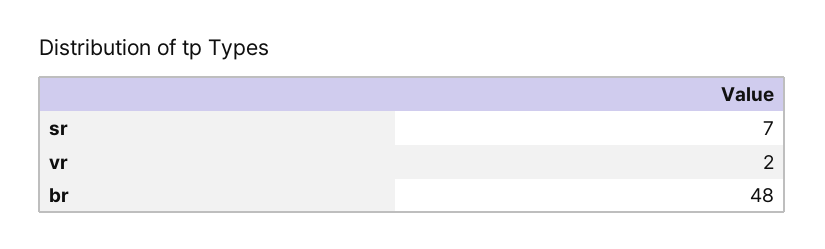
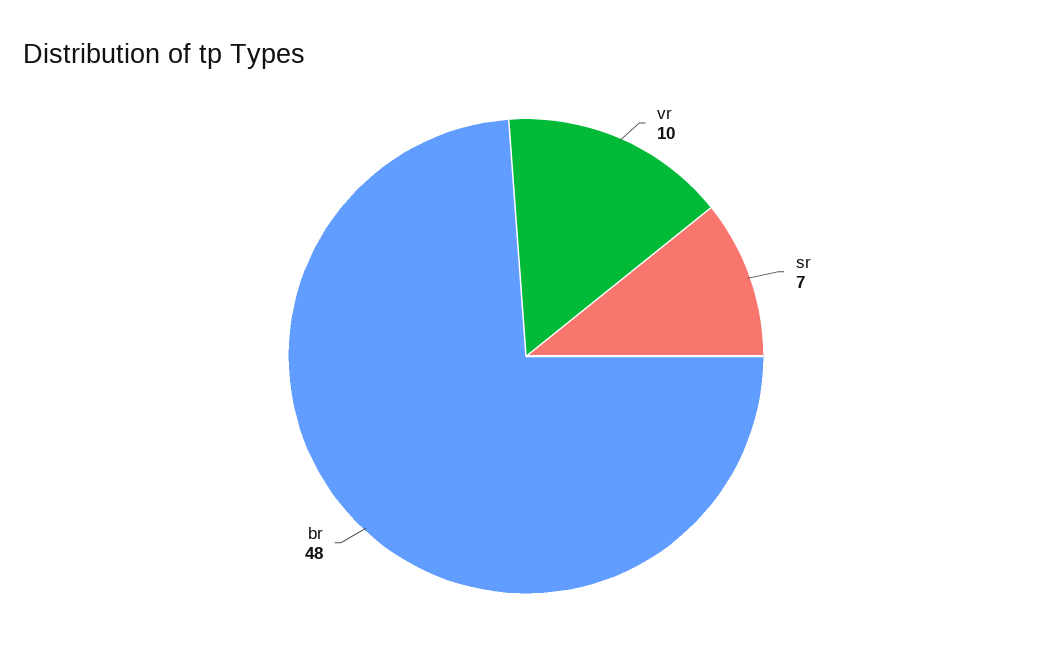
vr: 2 -> 10

